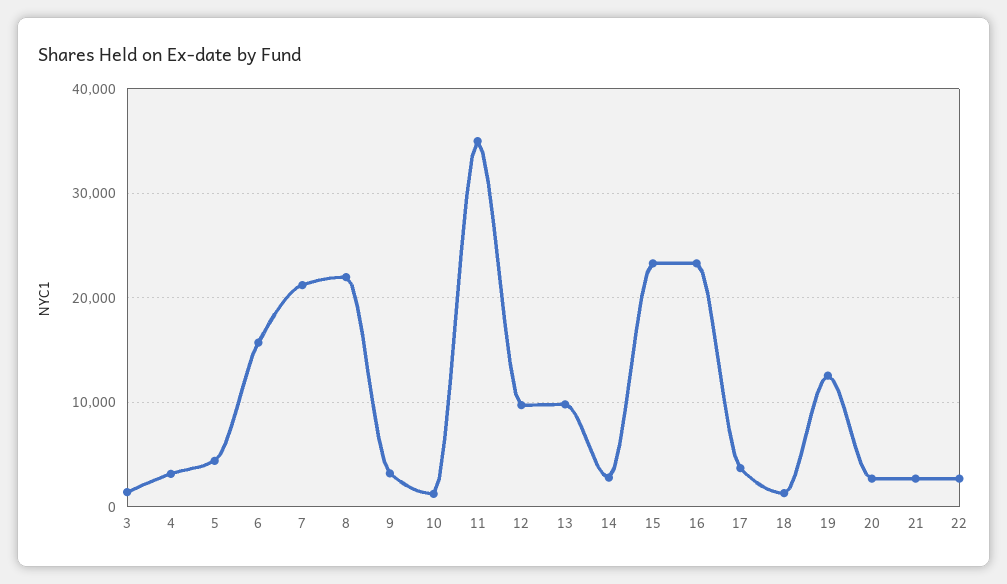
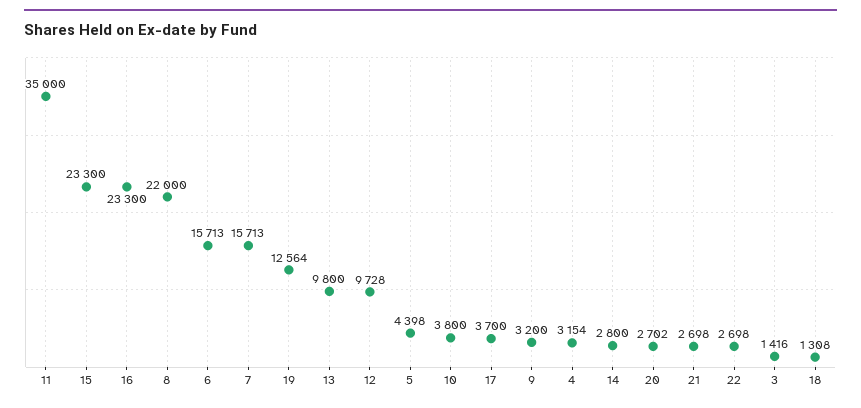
7: 21000 -> 15713
10: 1000 -> 3800

